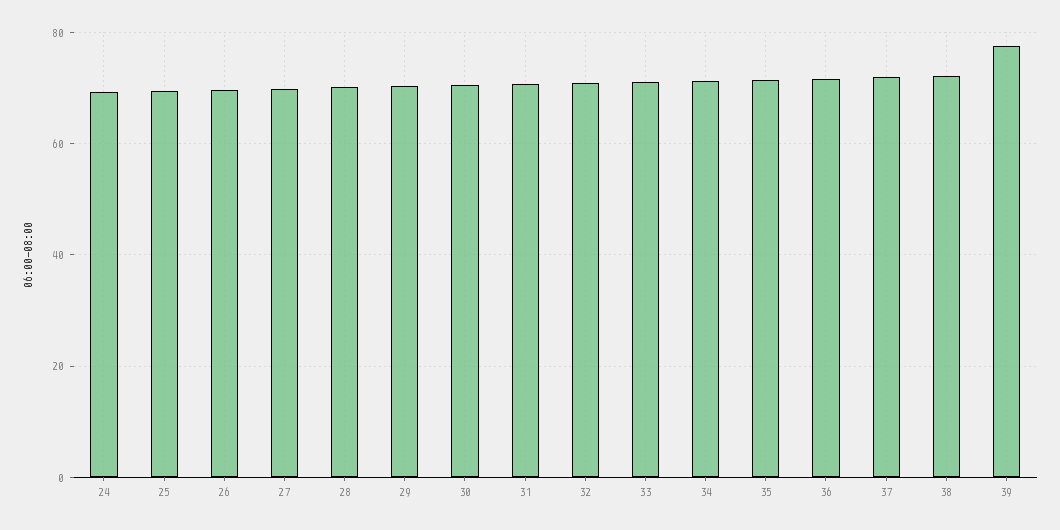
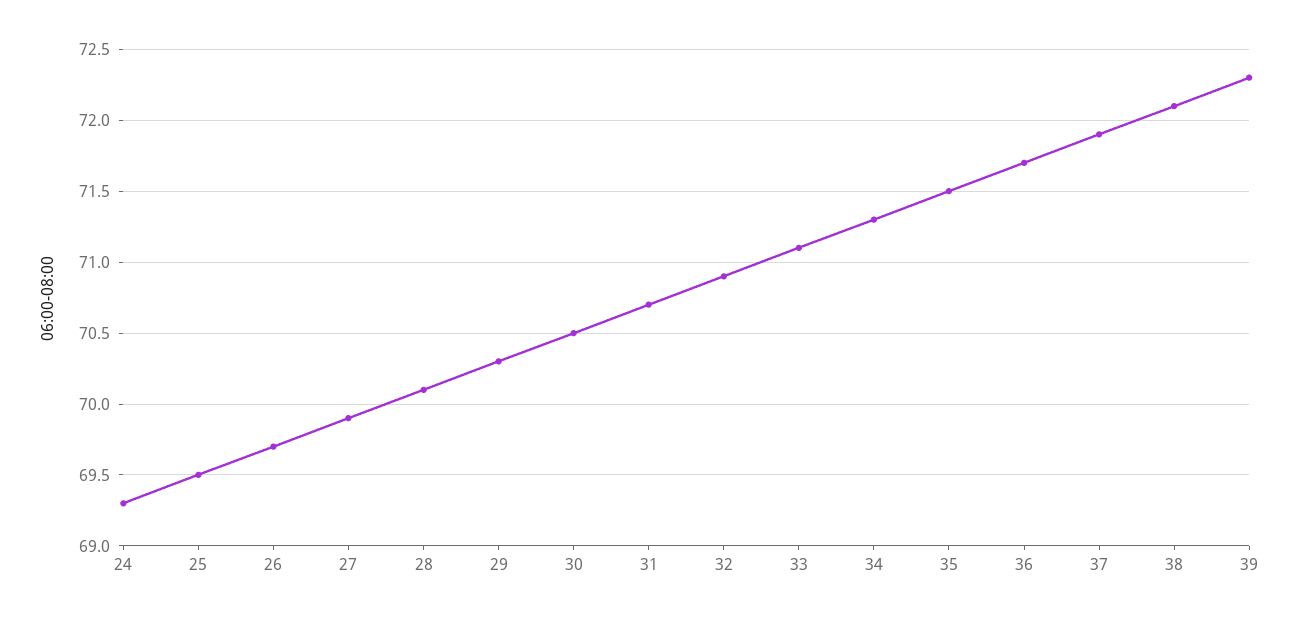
39: 78 -> 72.3

